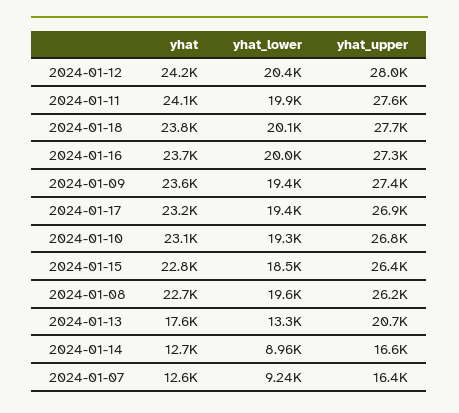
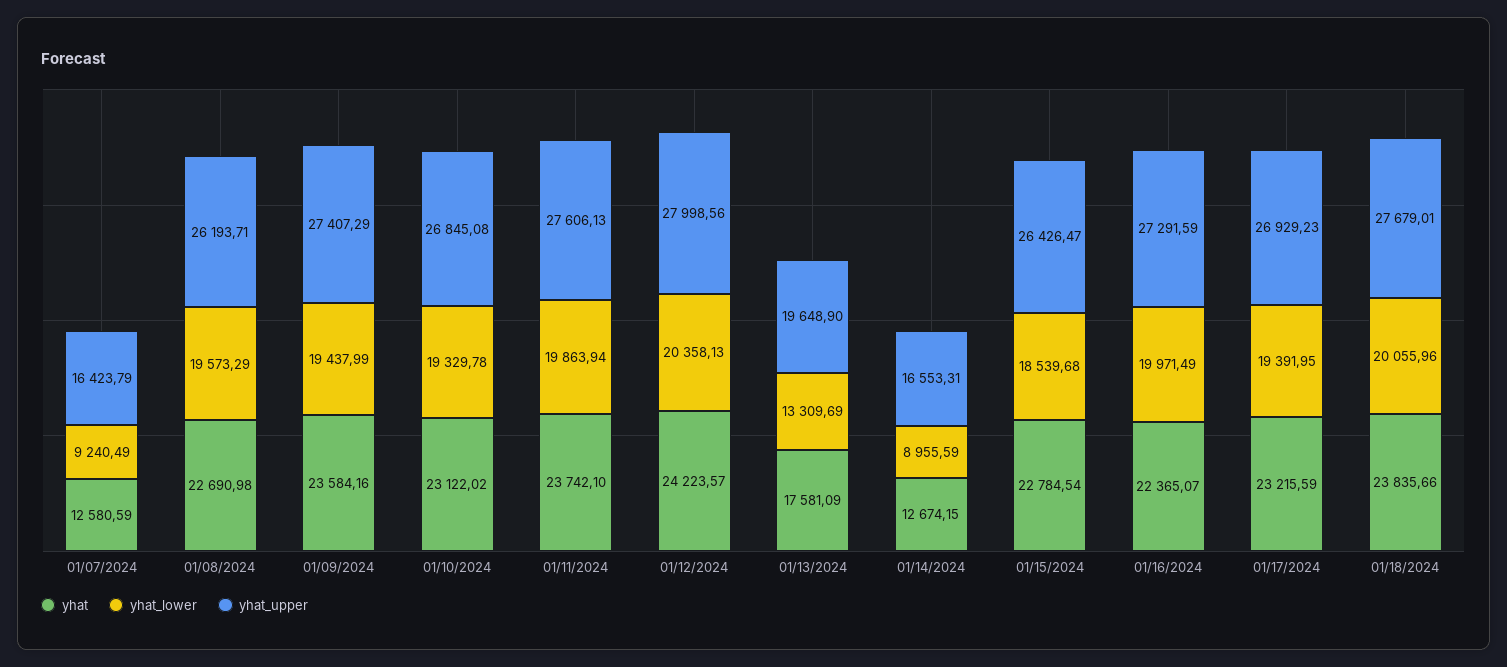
yhat, 2024-01-11: 24100 -> 23742.1
yhat, 2024-01-16: 23700 -> 22365.07
yhat_upper, 2024-01-13: 20700 -> 19648.9

